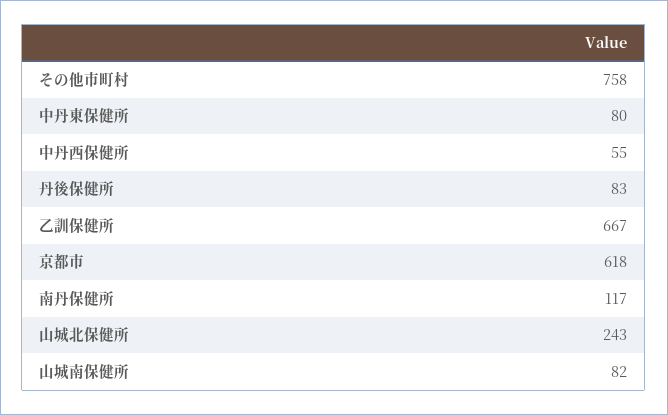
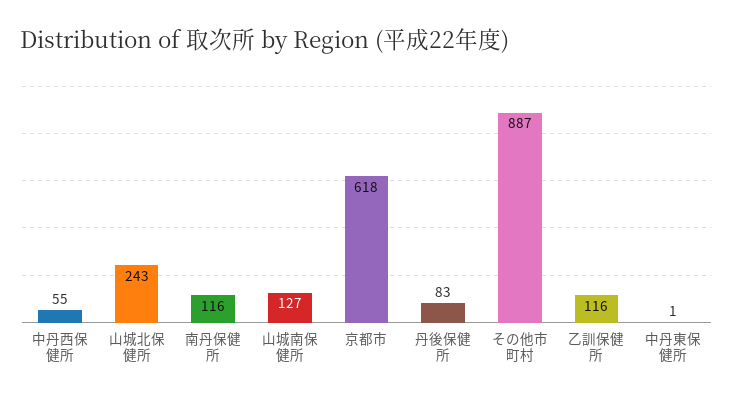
その他市町村: 758 -> 887
中丹東保健所: 80 -> 1
乙訓保健所: 667 -> 116
南丹保健所: 117 -> 116
山城南保健所: 82 -> 127

